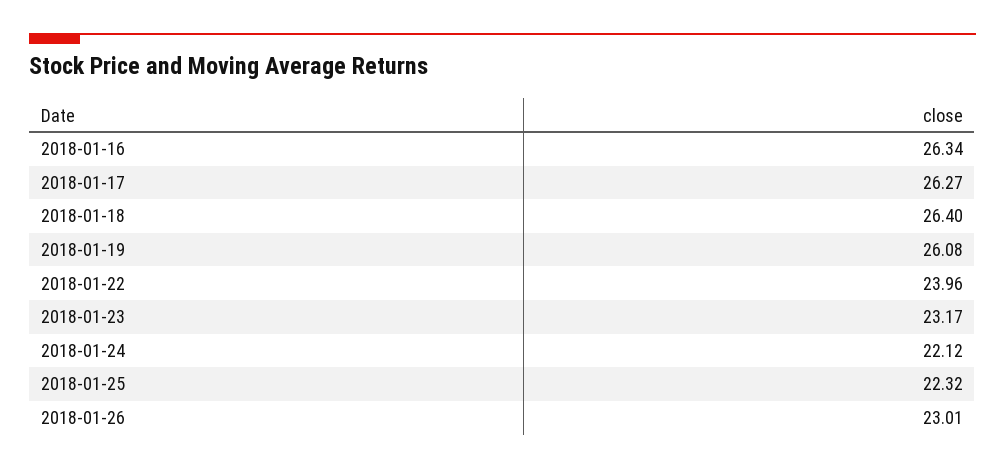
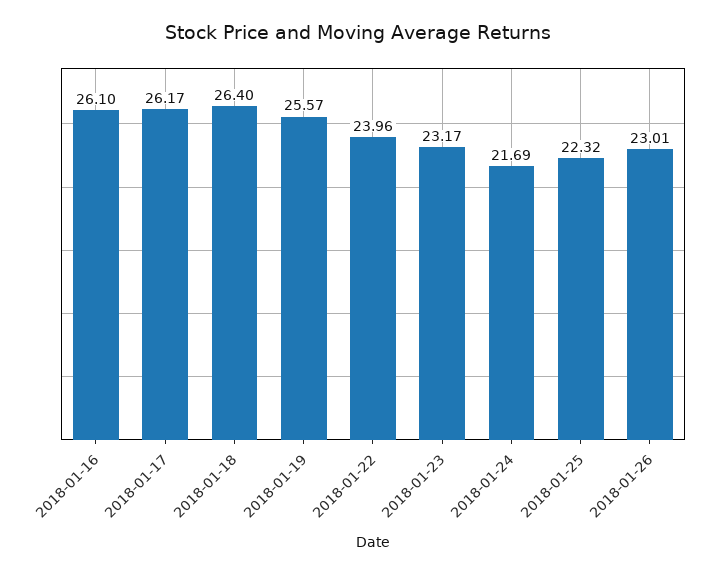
2018-01-16: 26.34 -> 26.1
2018-01-17: 26.27 -> 26.17
2018-01-19: 26.08 -> 25.57
2018-01-24: 22.12 -> 21.69

